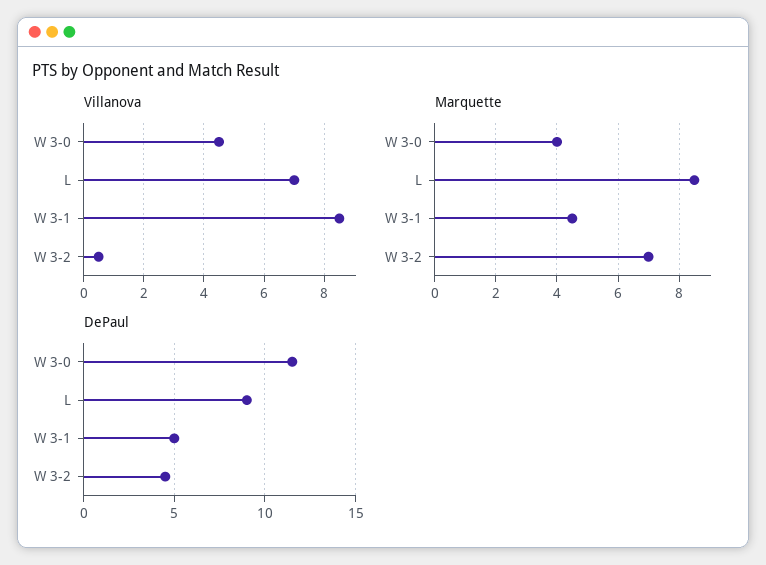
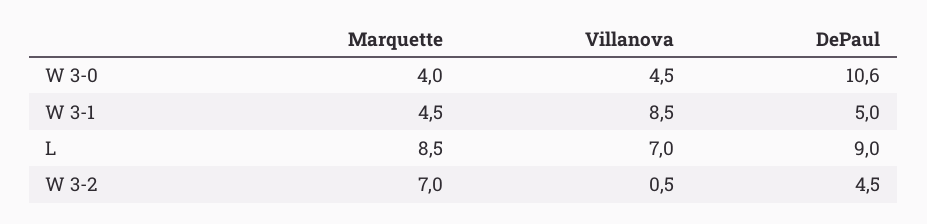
DePaul, W 3-0: 11.5 -> 10.6

